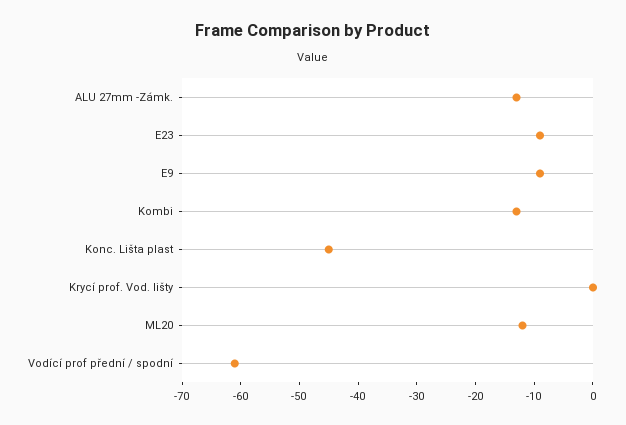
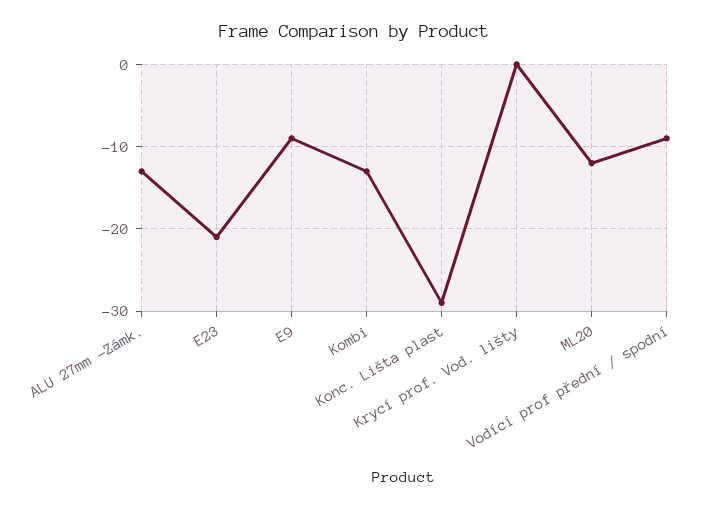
E23: -10 -> -21
Konc. Lišta plast: -45 -> -29
Vodící prof přední / spodní: -60 -> -9

